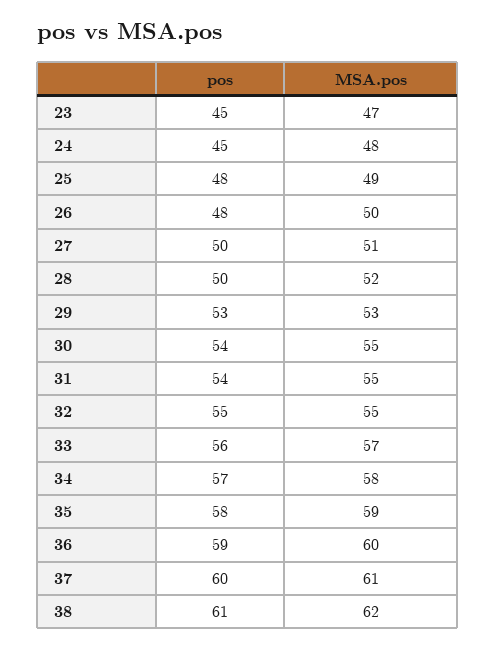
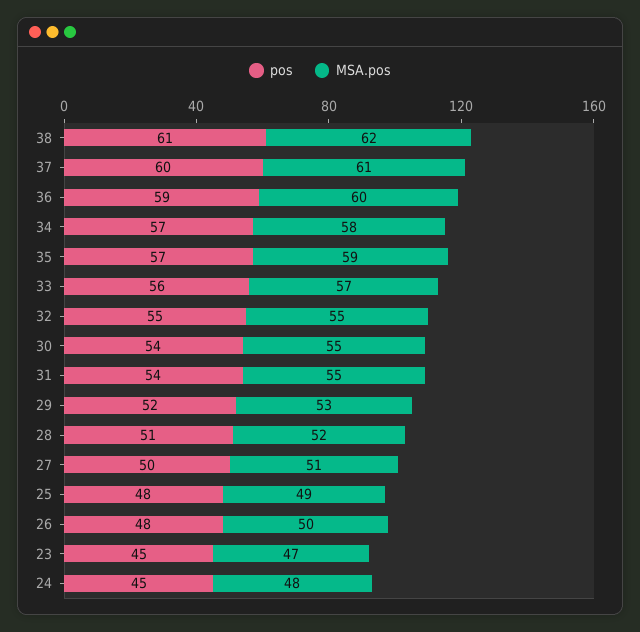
pos, 28: 50 -> 51
pos, 29: 53 -> 52
pos, 35: 58 -> 57

